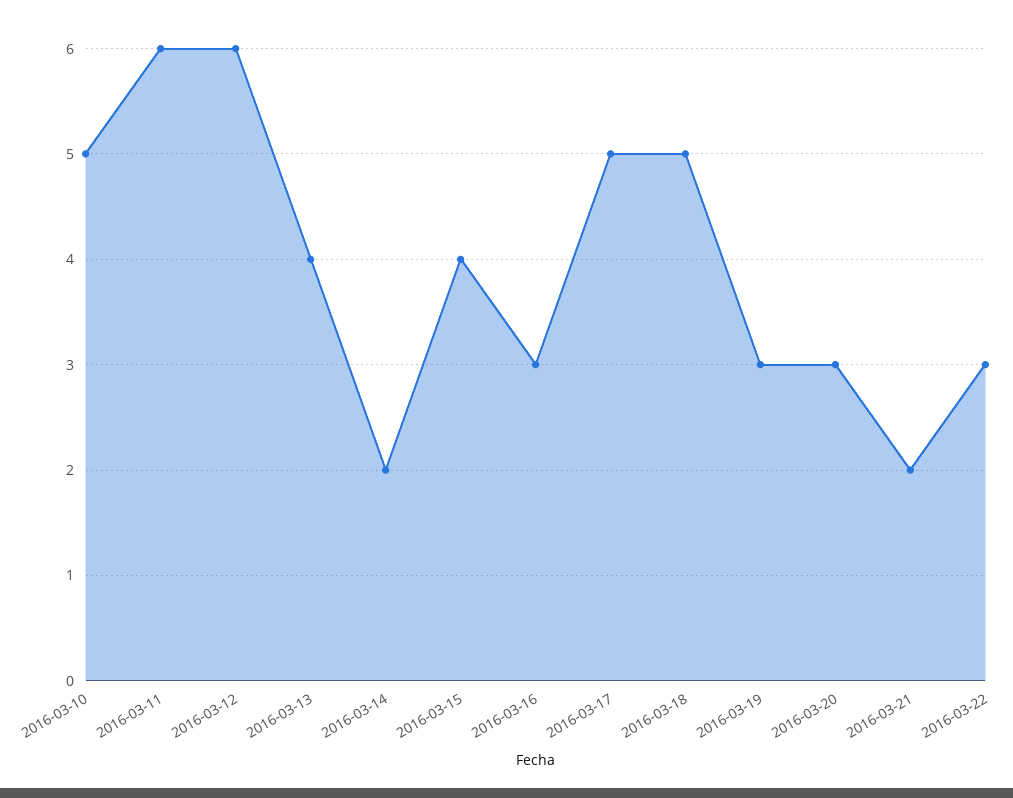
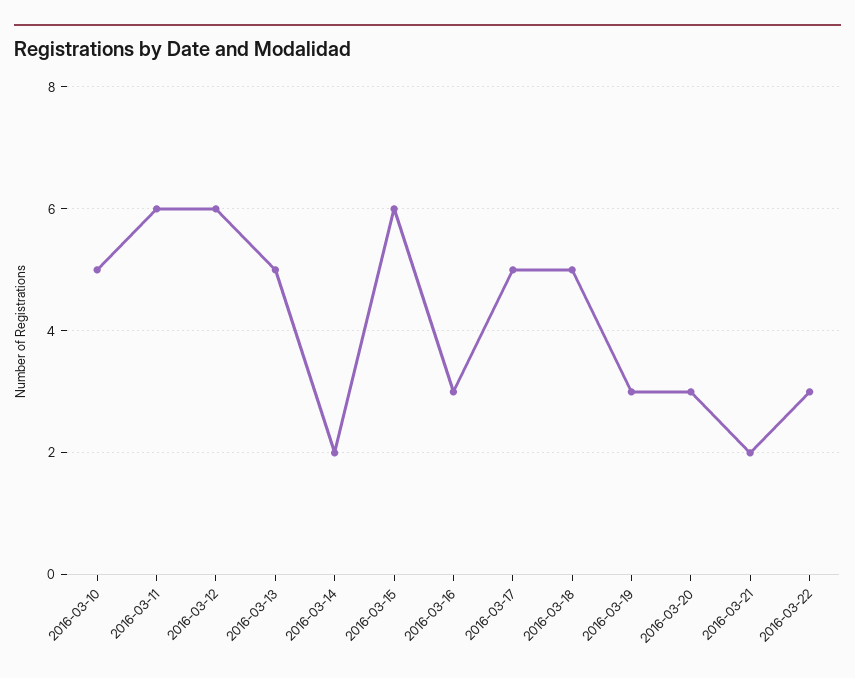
2016-03-13: 4 -> 5
2016-03-15: 4 -> 6

